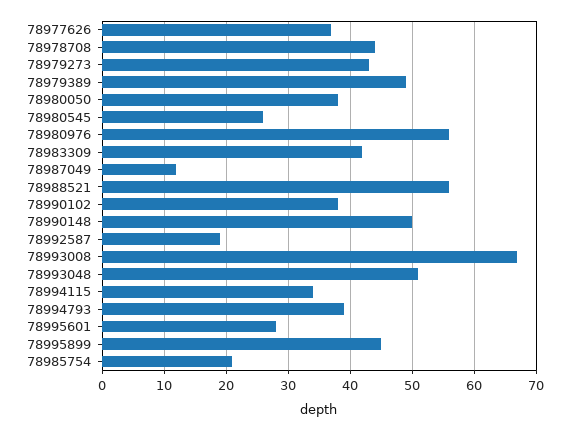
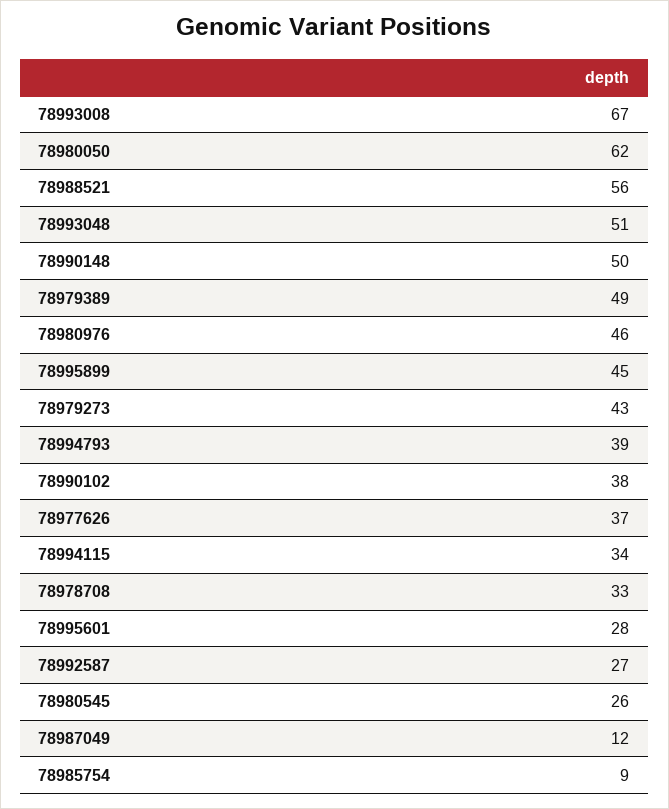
78978708: 44 -> 33
78980050: 38 -> 62
78980976: 56 -> 46
78983309: 42 -> none
78992587: 19 -> 27
78985754: 21 -> 9

